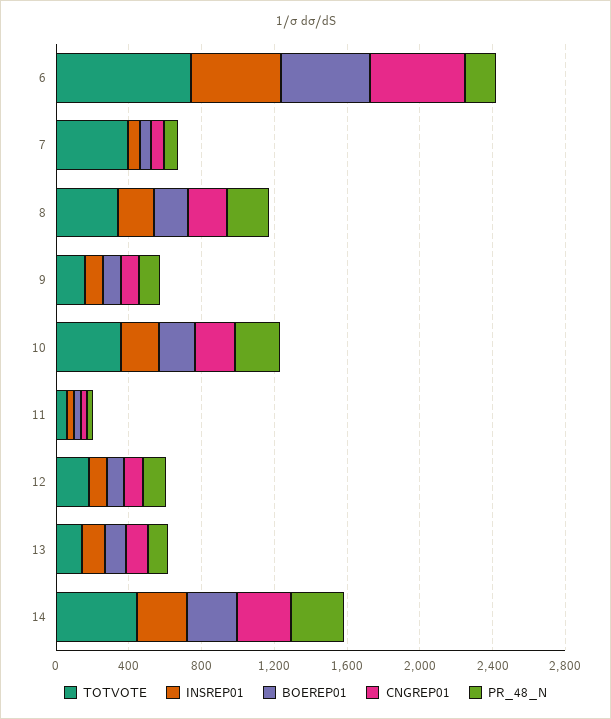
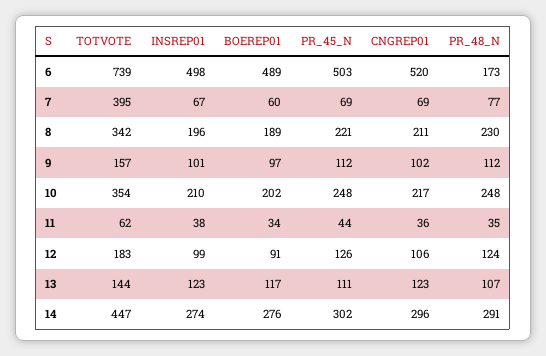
PR_45_N, 6: none -> 503
PR_45_N, 7: none -> 69
PR_45_N, 8: none -> 221
PR_45_N, 9: none -> 112
PR_45_N, 10: none -> 248
PR_45_N, 11: none -> 44
PR_45_N, 12: none -> 126
PR_45_N, 13: none -> 111
PR_45_N, 14: none -> 302

